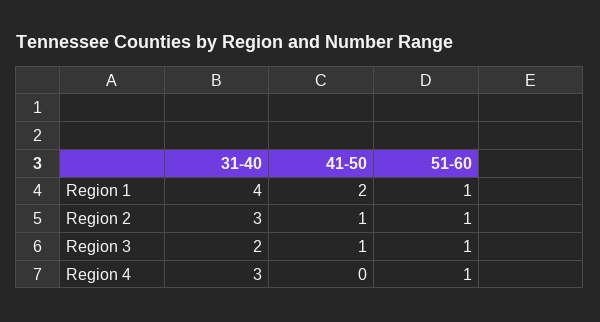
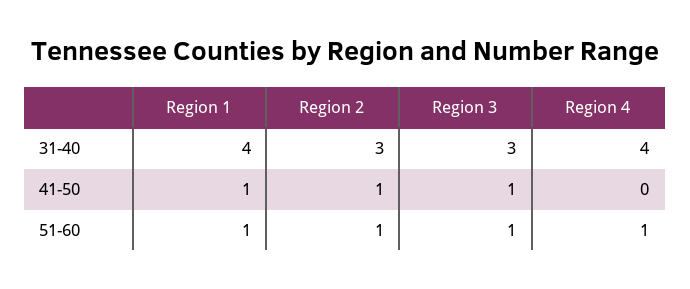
41-50, Region 1: 2 -> 1
31-40, Region 3: 2 -> 3
31-40, Region 4: 3 -> 4

